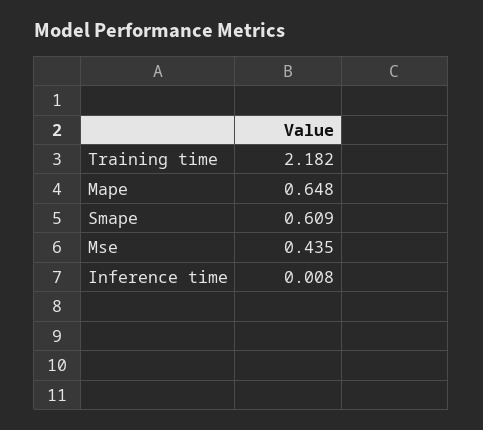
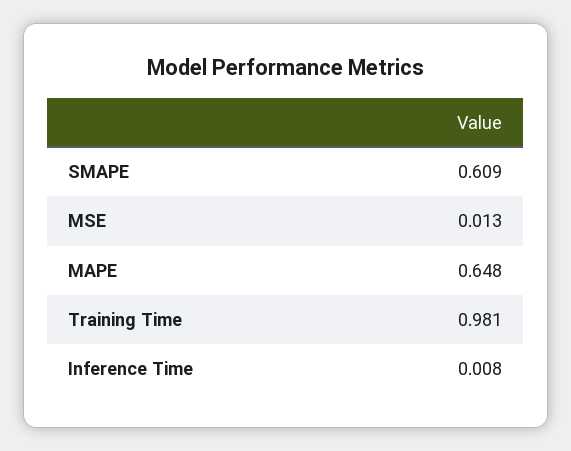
Training time: 2.182 -> 0.981
Mse: 0.435 -> 0.013

